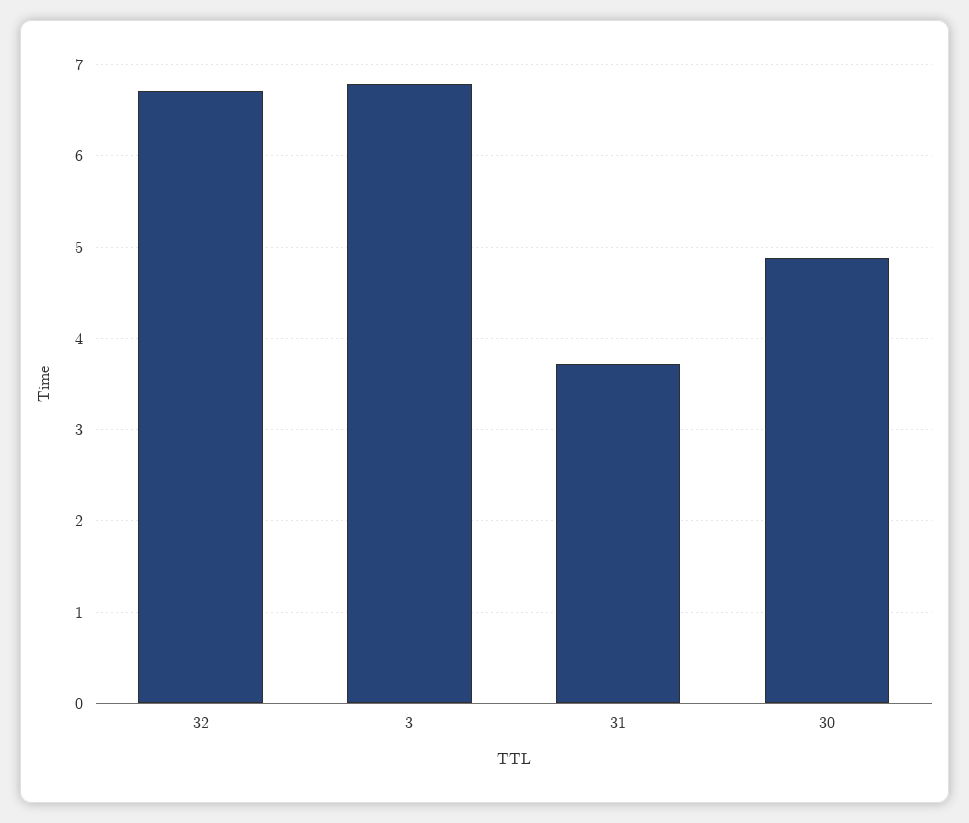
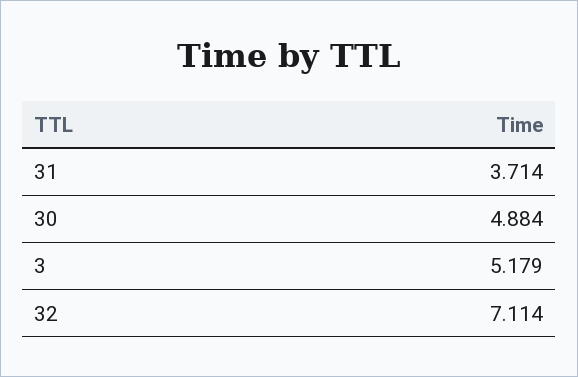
32: 6.7 -> 7.114
3: 6.8 -> 5.179

